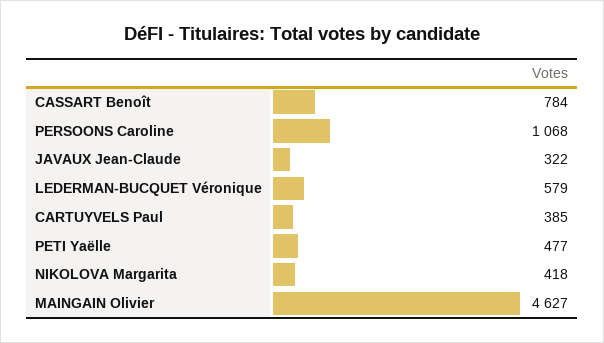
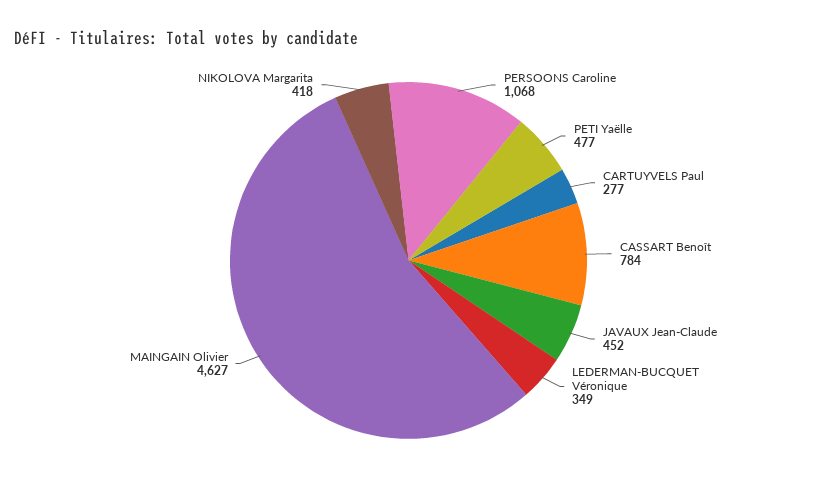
JAVAUX Jean-Claude: 322 -> 452
LEDERMAN-BUCQUET Véronique: 579 -> 349
CARTUYVELS Paul: 385 -> 277

